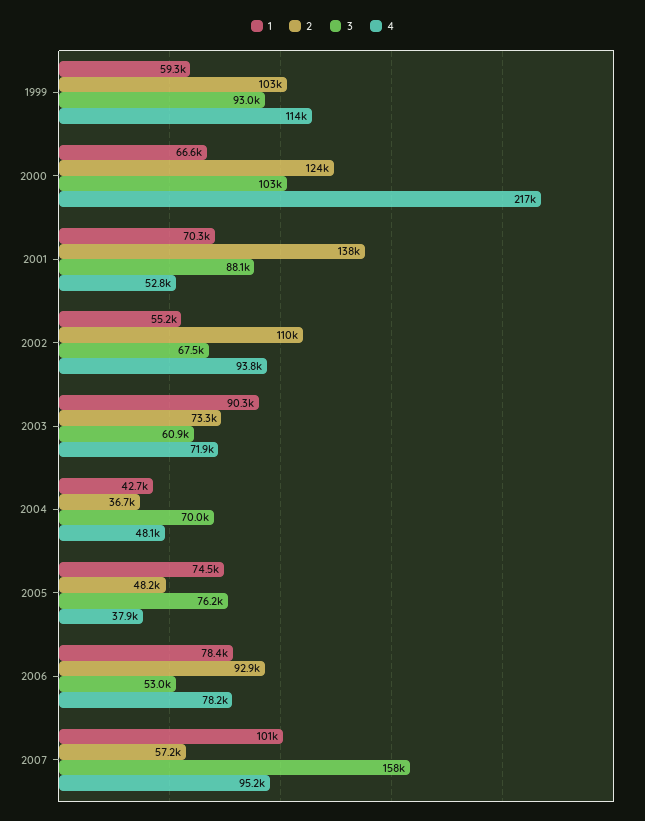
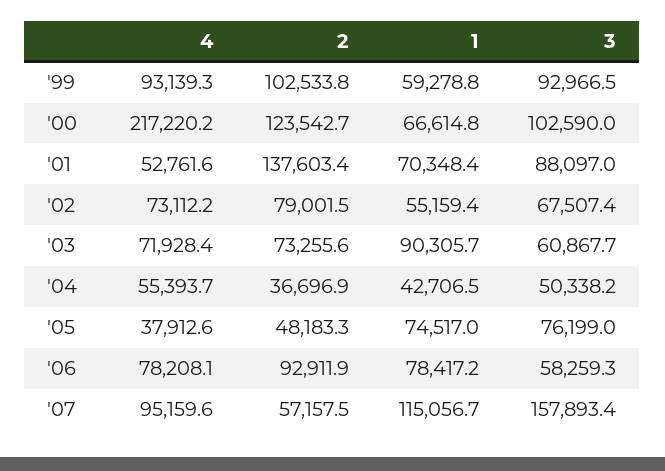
4, 1999: 114000 -> 93139.3
2, 2002: 110000 -> 79001.5
4, 2002: 93800 -> 73112.2
3, 2004: 70000 -> 50338.2
4, 2004: 48100 -> 55393.7
3, 2006: 53000 -> 58259.3
1, 2007: 101000 -> 115056.7

